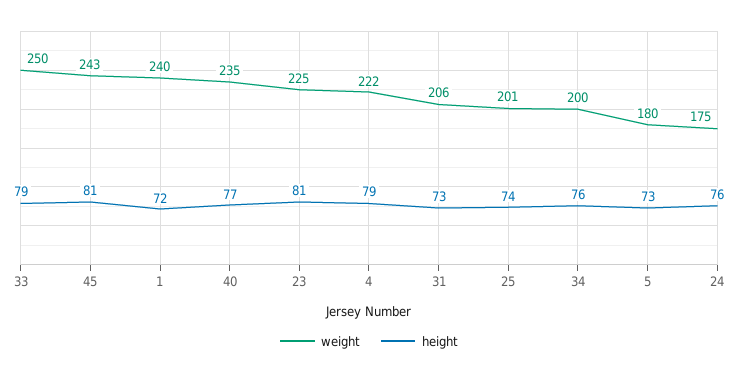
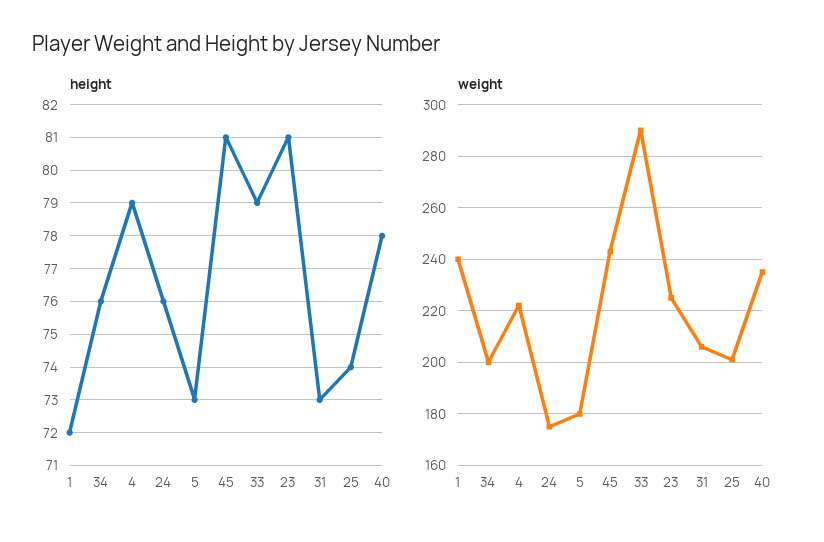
weight, 33: 250 -> 290
height, 40: 77 -> 78

